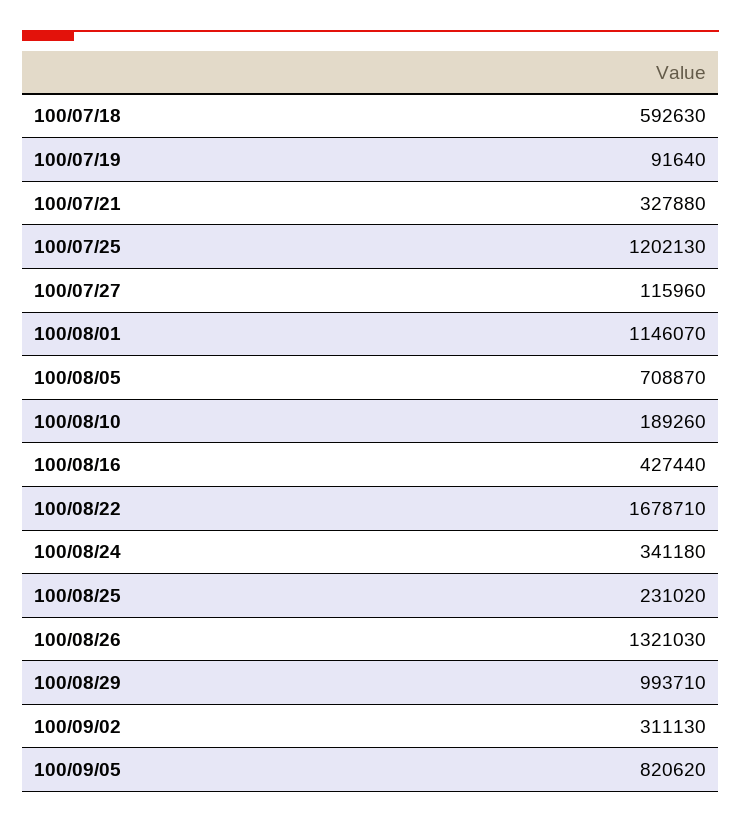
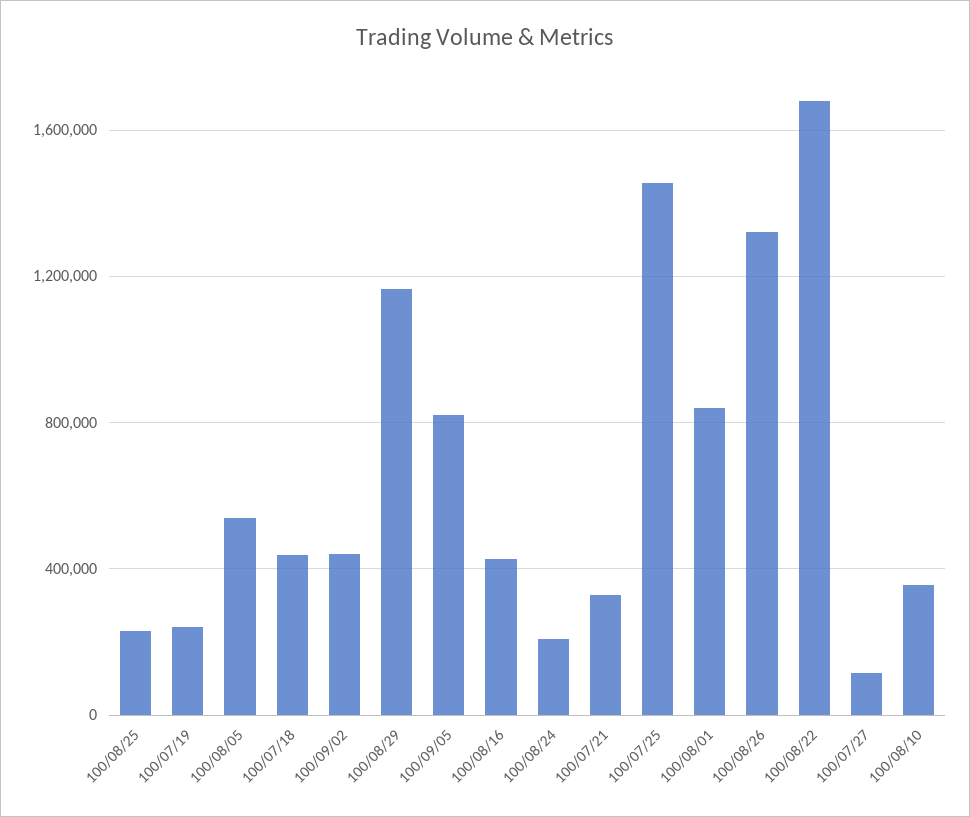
100/07/18: 592630 -> 450000
100/07/19: 91640 -> 250000
100/07/25: 1202130 -> 1450000
100/08/01: 1146070 -> 850000
100/08/05: 708870 -> 550000
100/08/10: 189260 -> 350000
100/08/24: 341180 -> 200000
100/08/29: 993710 -> 1150000
100/09/02: 311130 -> 450000

